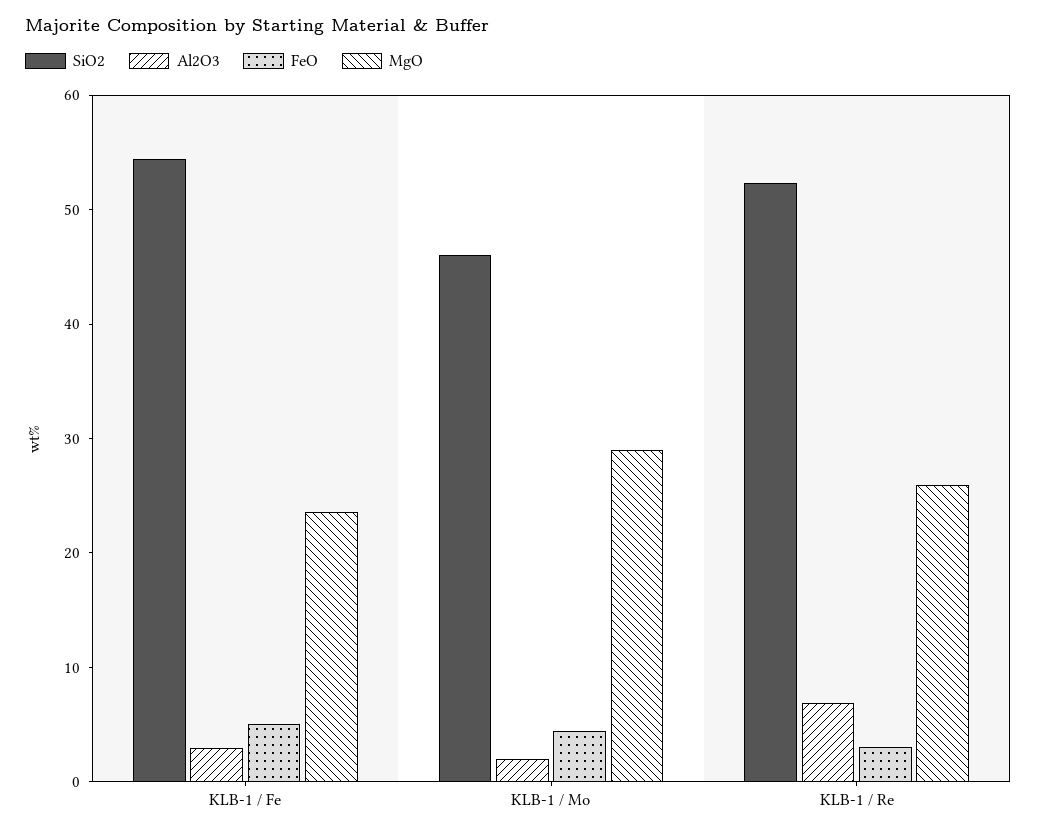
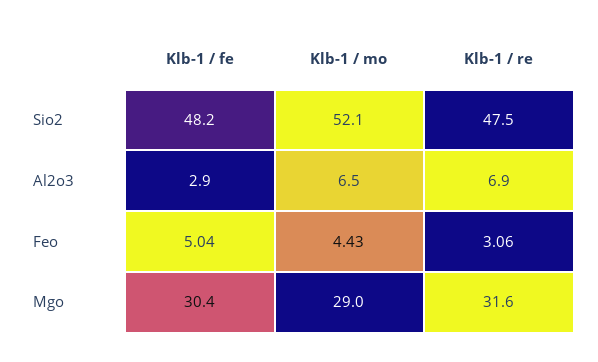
SiO2, KLB-1 / Fe: 54 -> 48.2
MgO, KLB-1 / Fe: 24 -> 30.4
SiO2, KLB-1 / Mo: 46 -> 52.1
Al2O3, KLB-1 / Mo: 2 -> 6.5
SiO2, KLB-1 / Re: 52 -> 47.5
MgO, KLB-1 / Re: 26 -> 31.6

